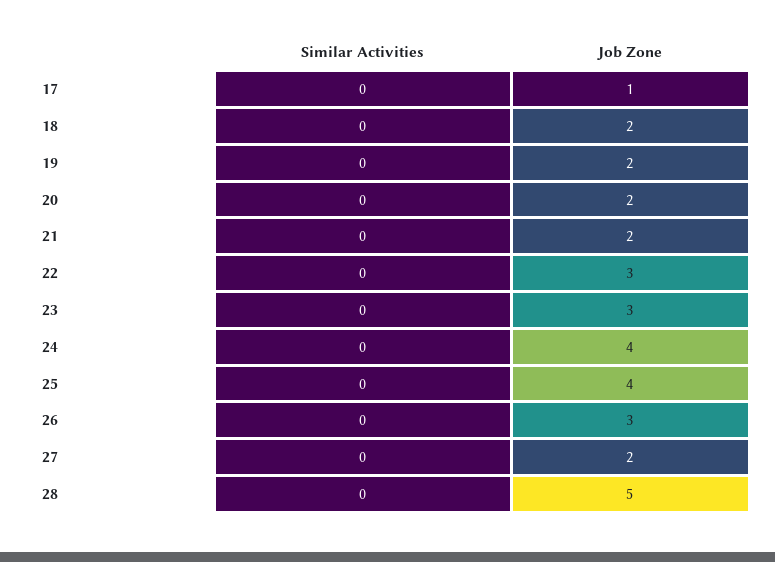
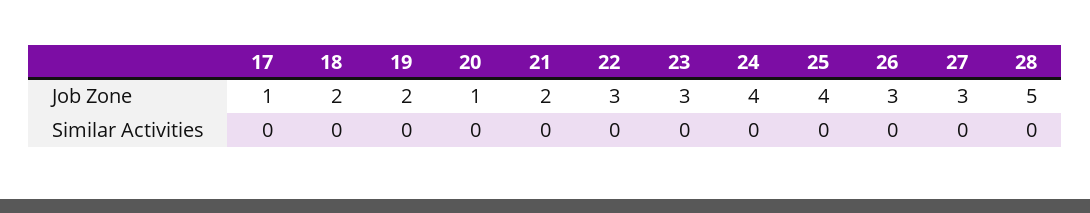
Job Zone, 20: 2 -> 1
Job Zone, 27: 2 -> 3

